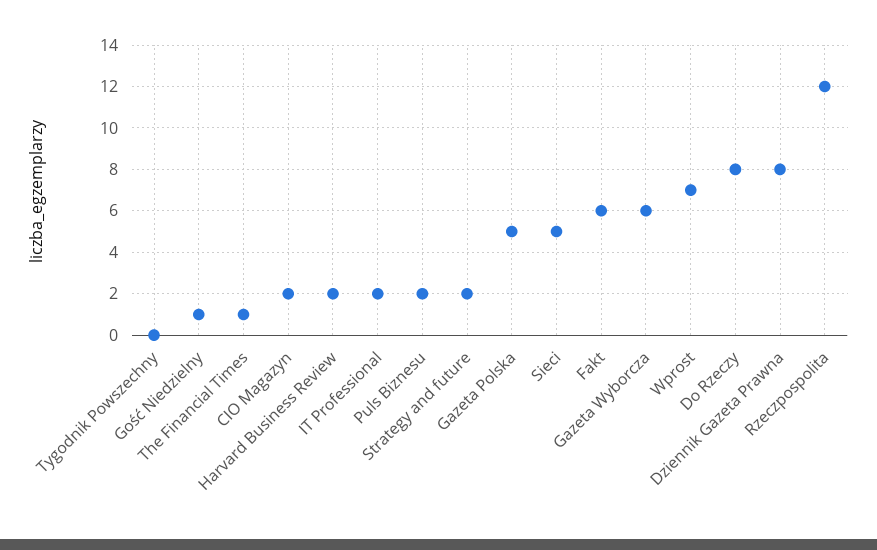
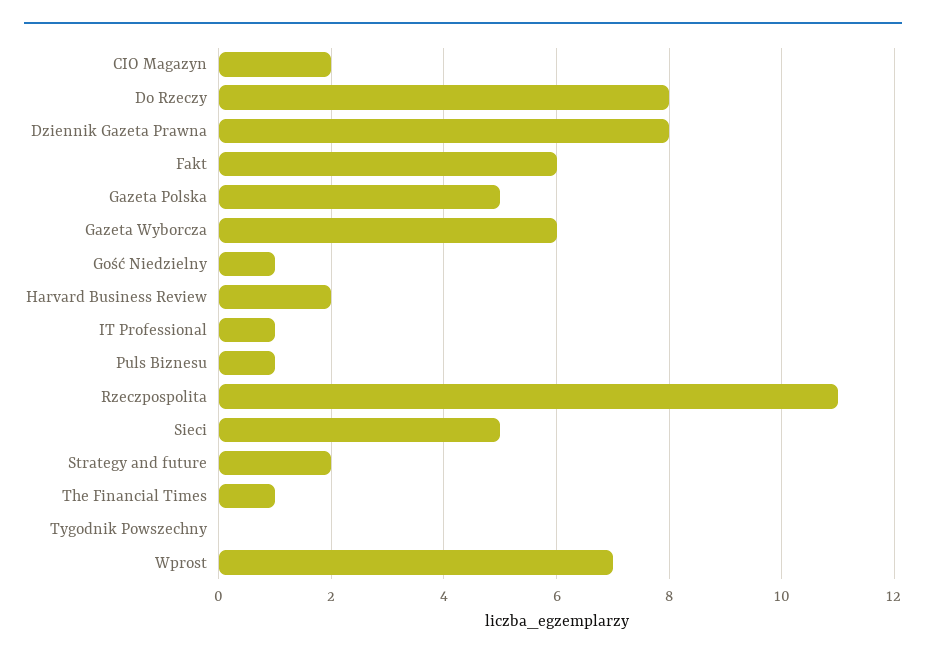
IT Professional: 2 -> 1
Puls Biznesu: 2 -> 1
Rzeczpospolita: 12 -> 11

